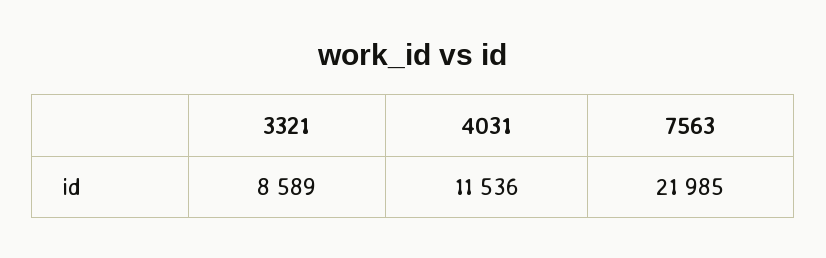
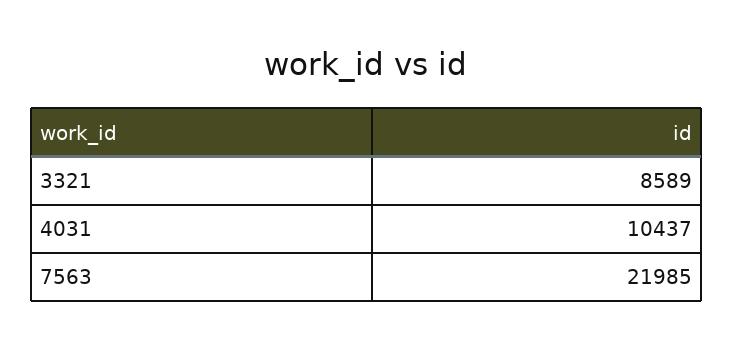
4031: 11536 -> 10437

